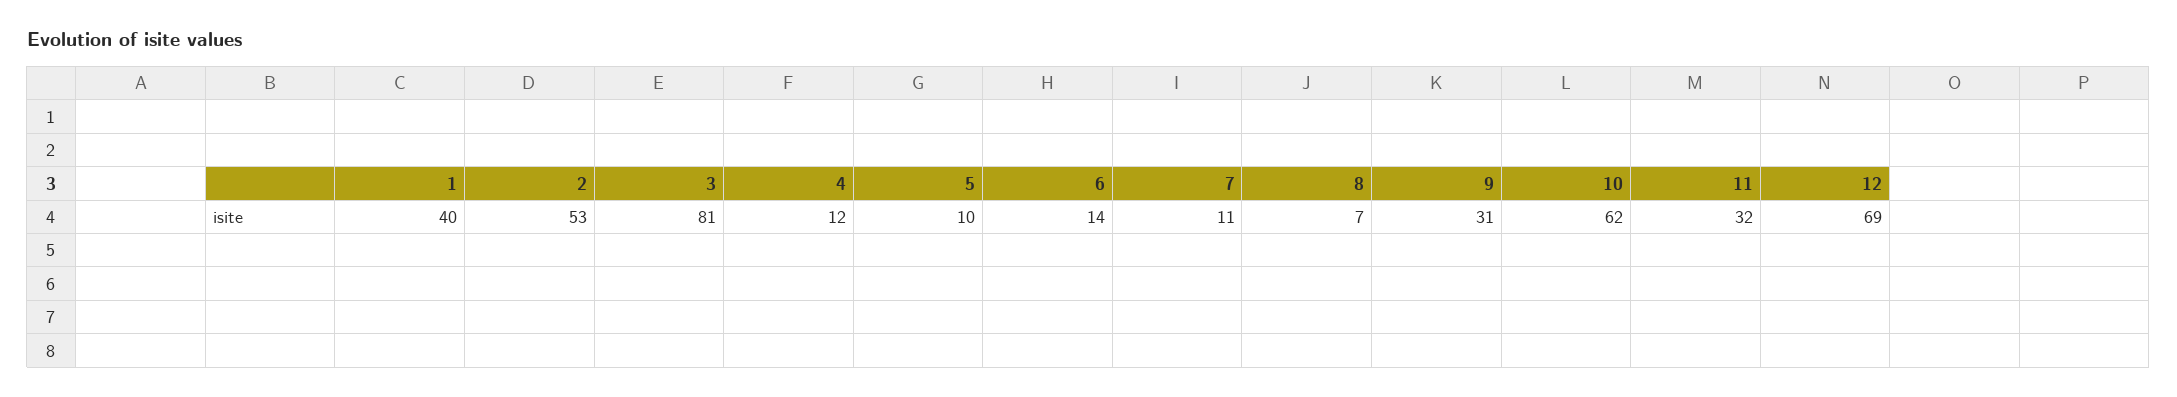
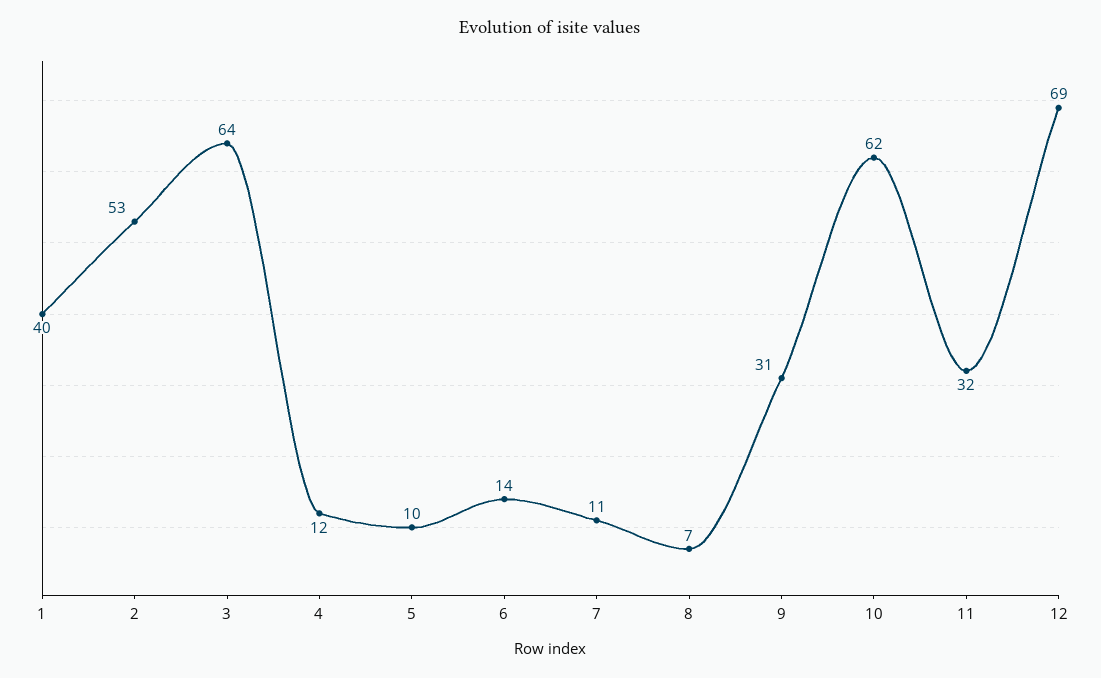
3: 81 -> 64

